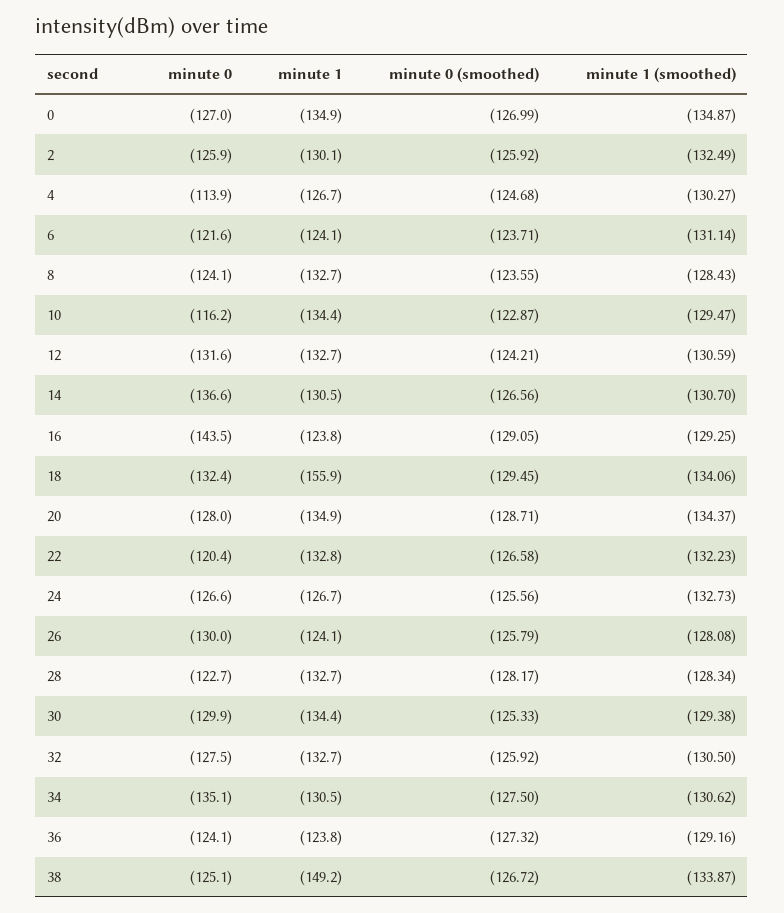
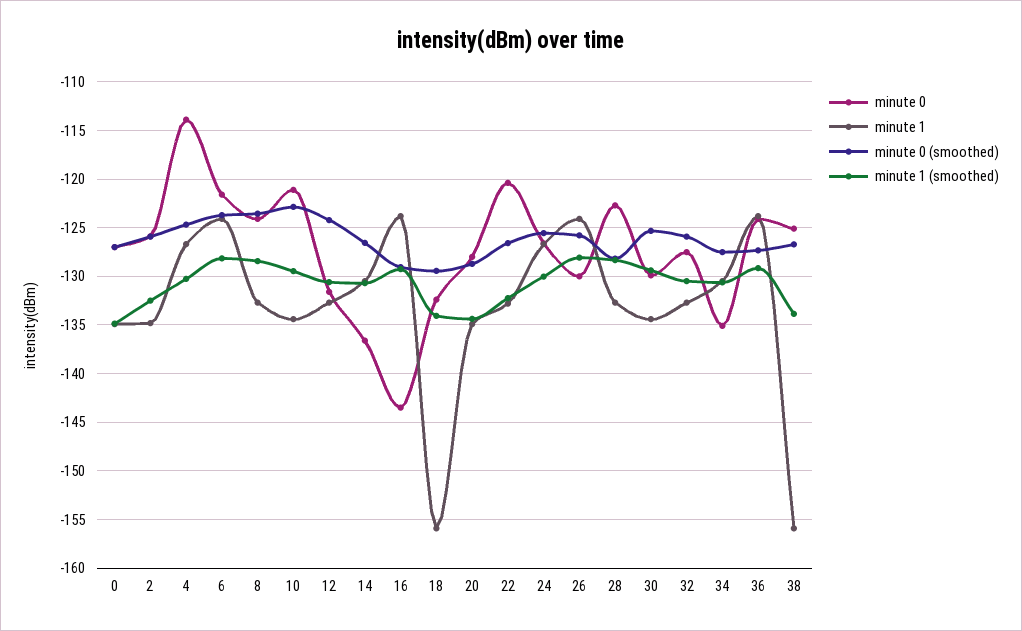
minute 1, 2: -130.1 -> -135
minute 1 (smoothed), 6: -131.14 -> -128
minute 0, 10: -116.2 -> -121
minute 1 (smoothed), 24: -132.73 -> -130
minute 1, 38: -149.2 -> -156

